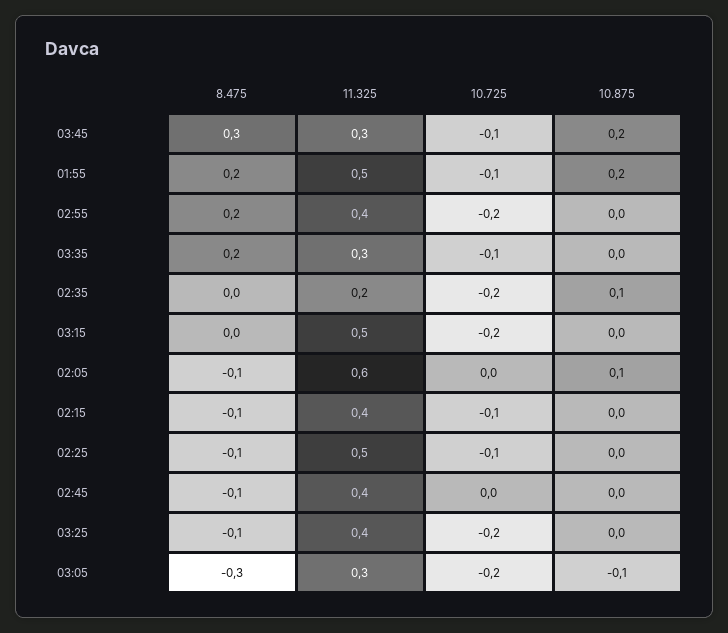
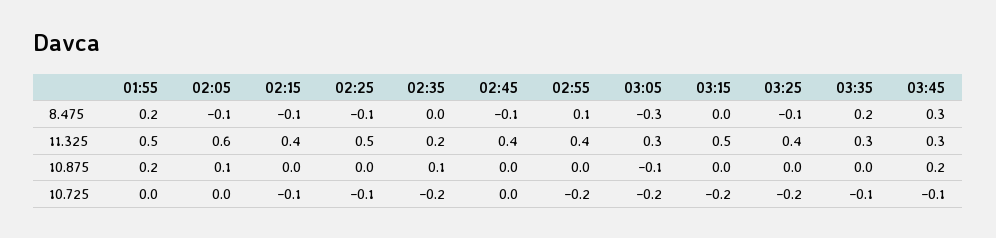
10.725, 01:55: -0.1 -> 0
8.475, 02:55: 0.2 -> 0.1

